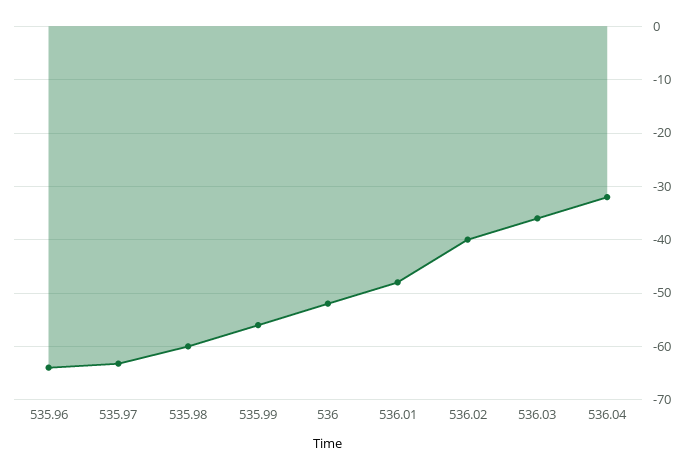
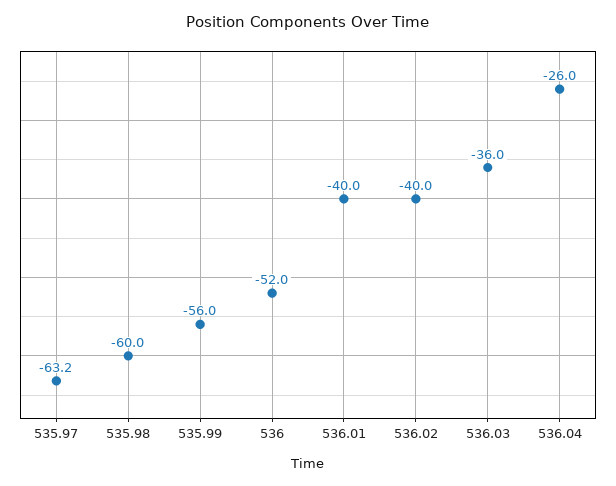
535.96: -64 -> none
536.01: -48 -> -40
536.04: -32 -> -26

